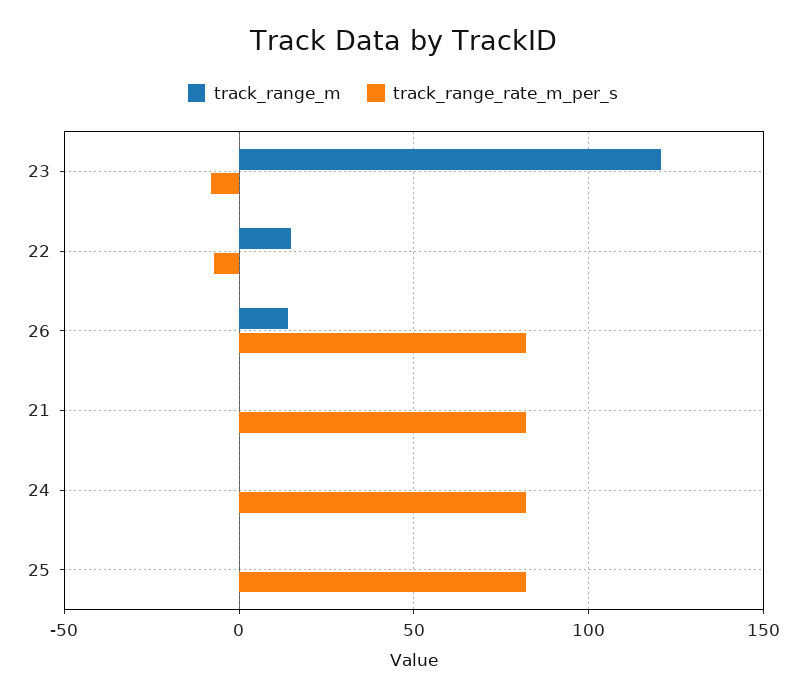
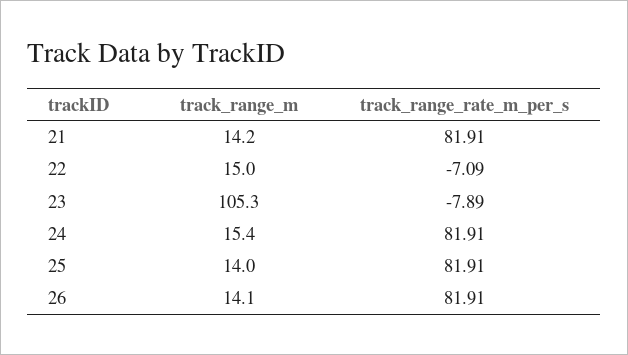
track_range_m, 23: 120 -> 105.3
track_range_m, 21: 0 -> 14.2
track_range_m, 24: 0 -> 15.4
track_range_m, 25: 0 -> 14

